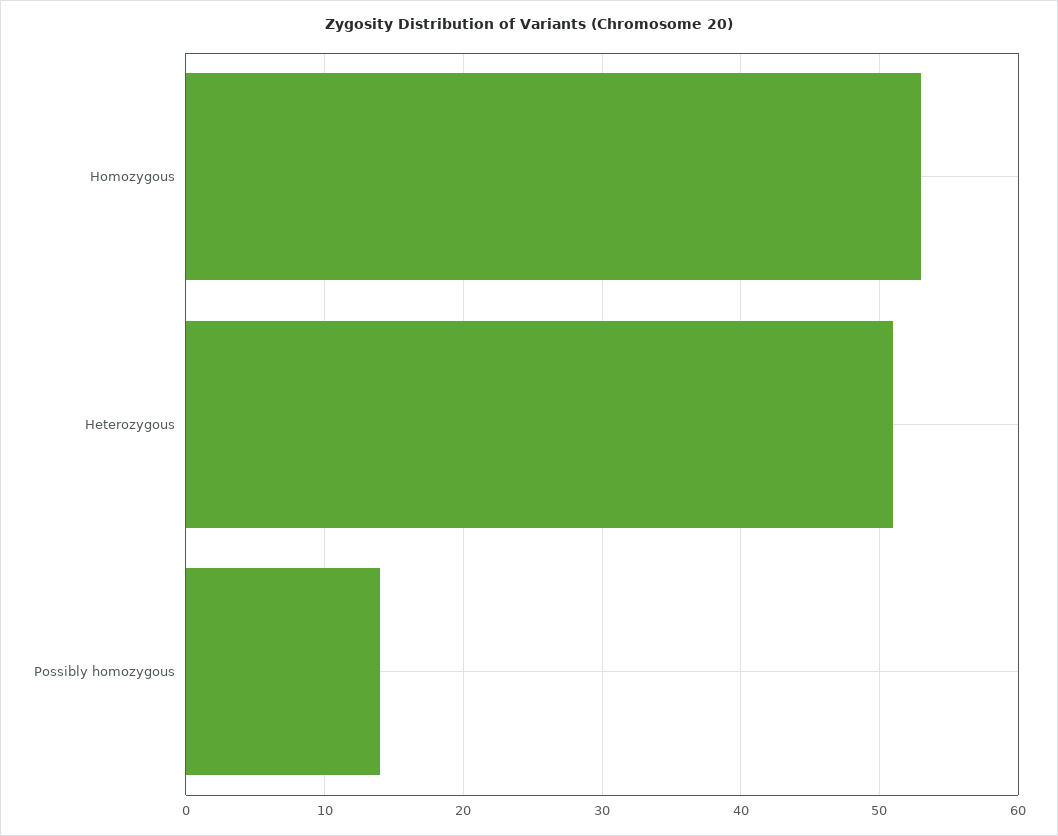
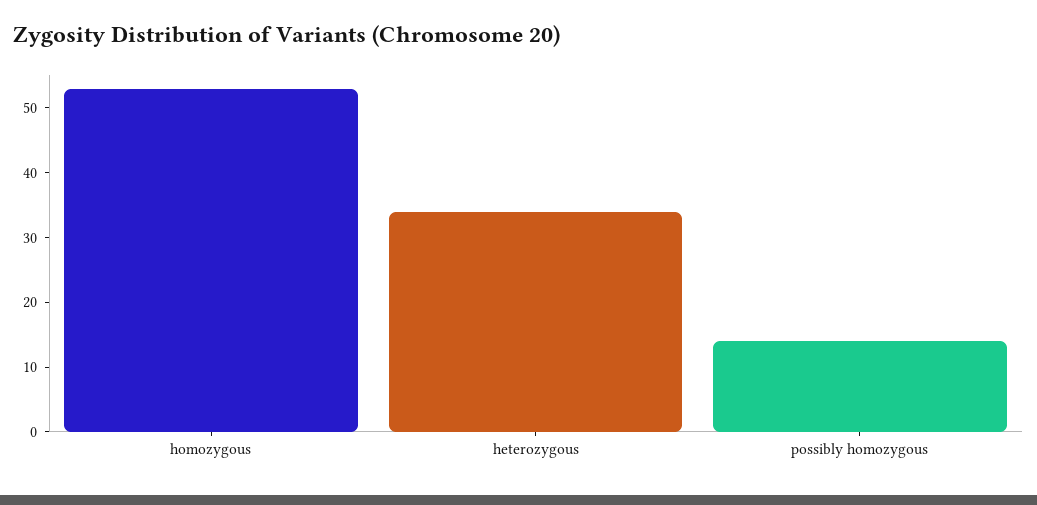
Heterozygous: 51 -> 35

